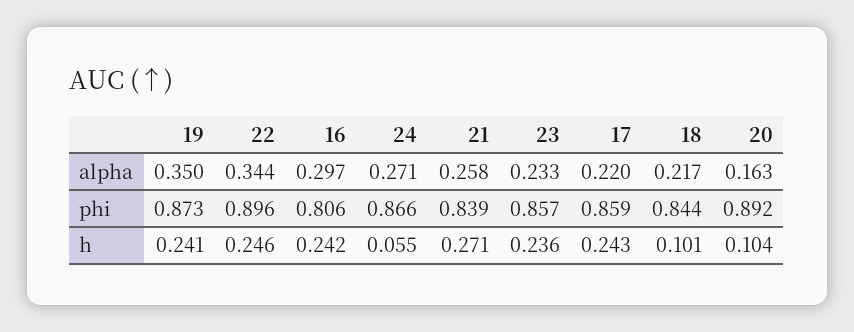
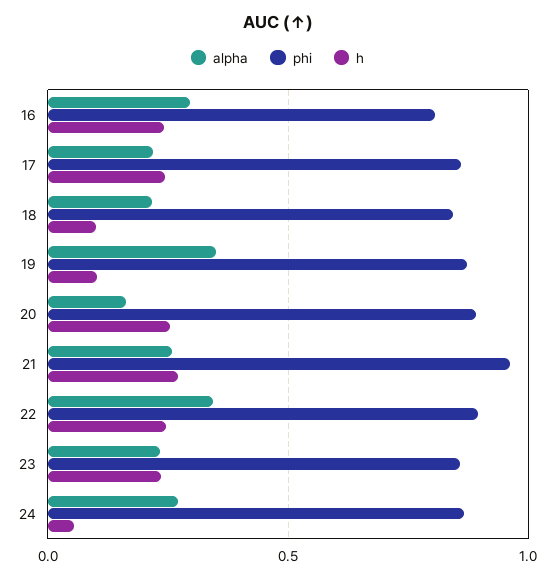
phi, 21: 0.839 -> 0.95
h, 19: 0.241 -> 0.1
h, 20: 0.104 -> 0.25

